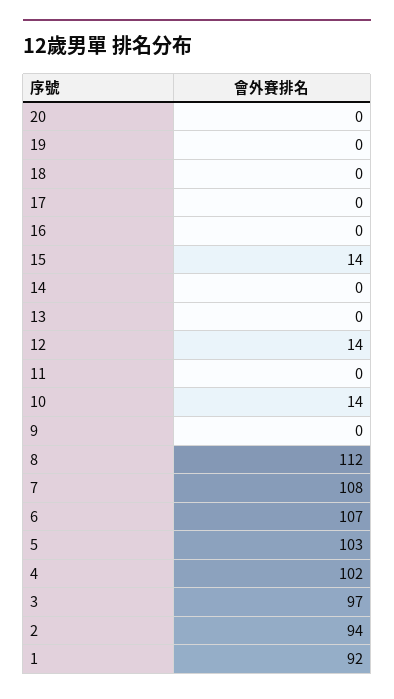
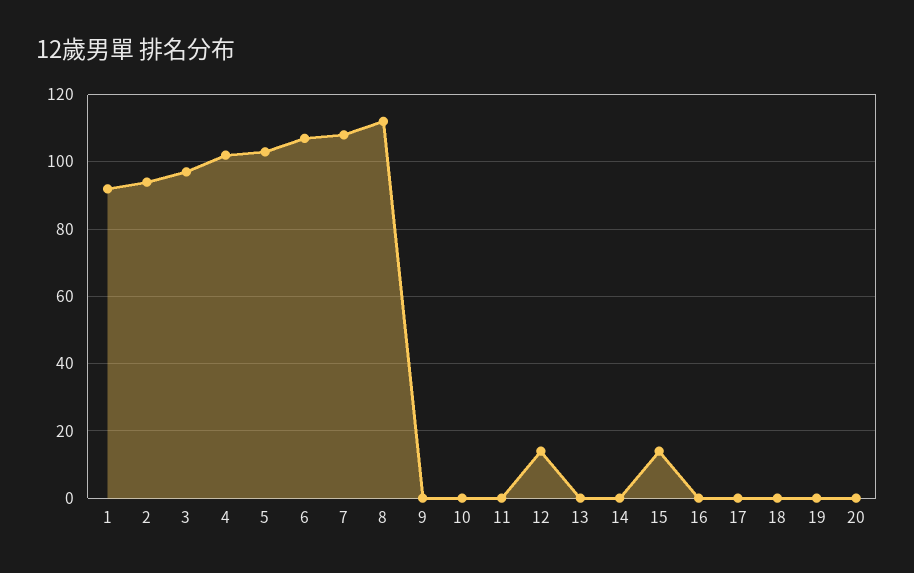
10: 14 -> 0

